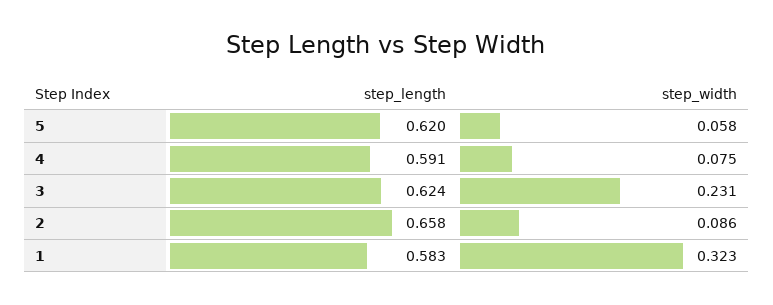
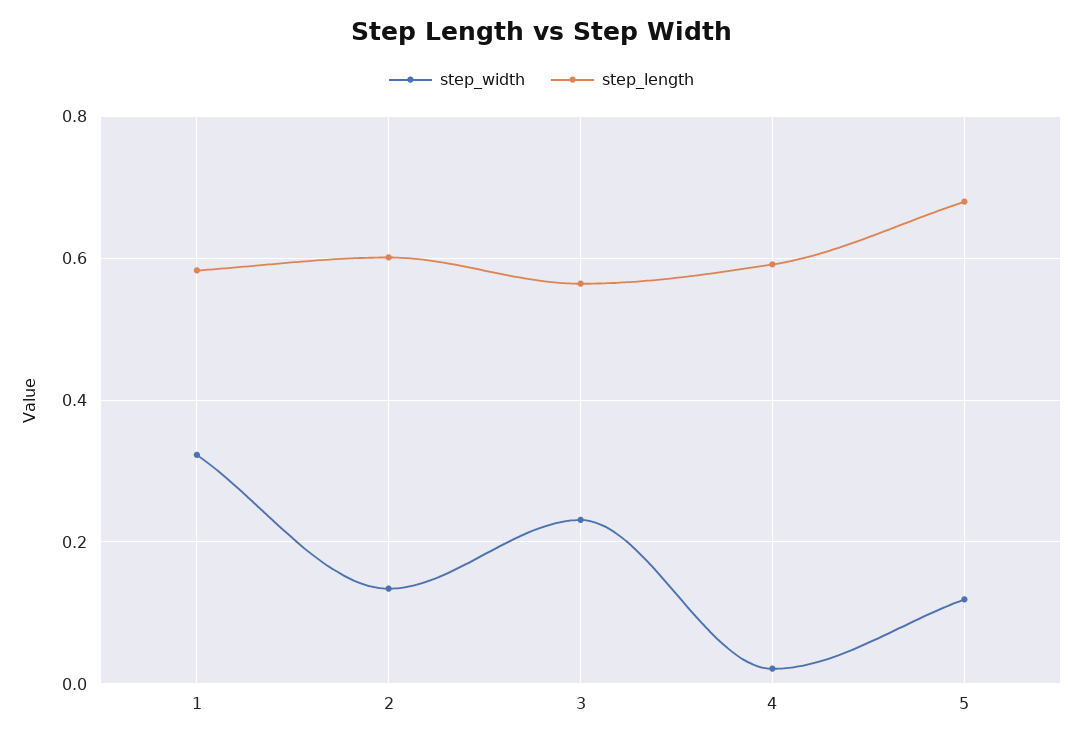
step_length, 5: 0.62 -> 0.68
step_width, 5: 0.058 -> 0.12
step_width, 4: 0.075 -> 0.02
step_length, 3: 0.624 -> 0.56
step_length, 2: 0.658 -> 0.6
step_width, 2: 0.086 -> 0.14

